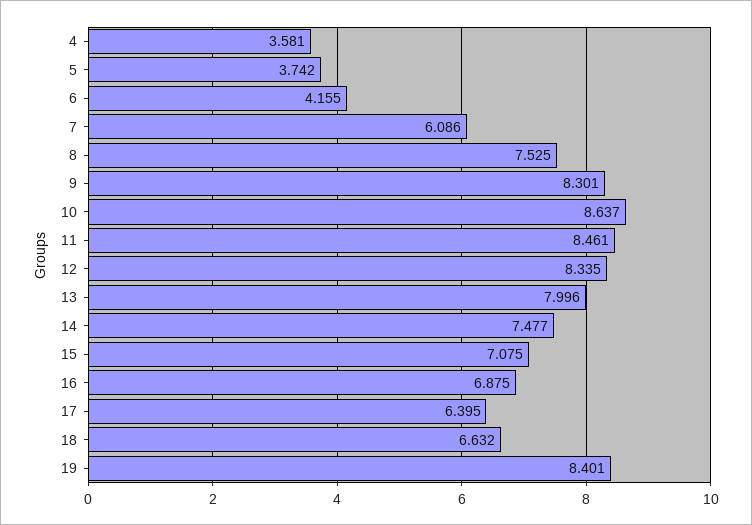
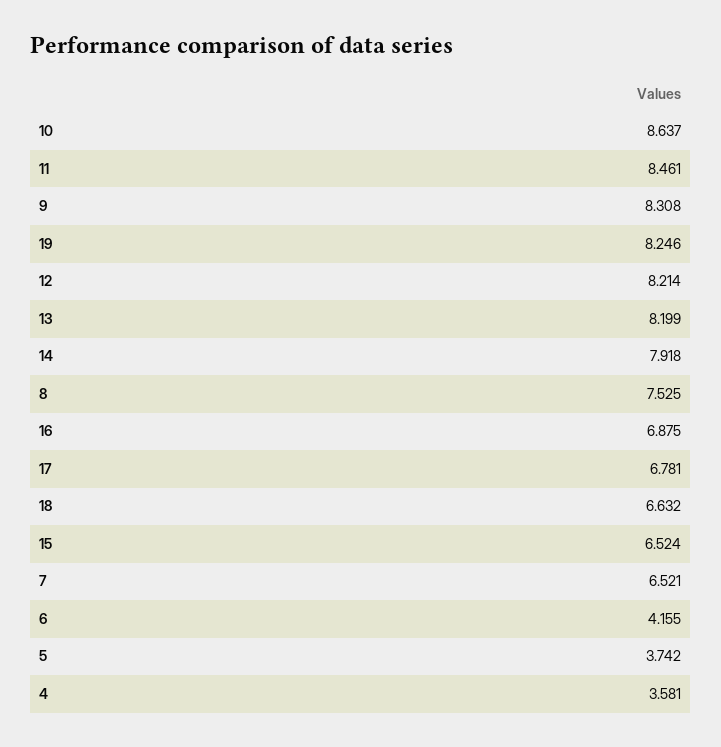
7: 6.086 -> 6.521
9: 8.301 -> 8.308
12: 8.335 -> 8.214
13: 7.996 -> 8.199
14: 7.477 -> 7.918
15: 7.075 -> 6.524
17: 6.395 -> 6.781
19: 8.401 -> 8.246

